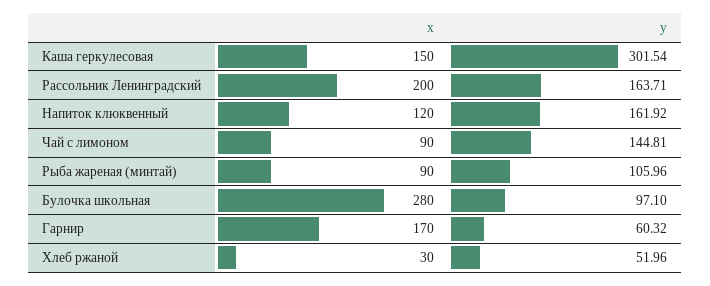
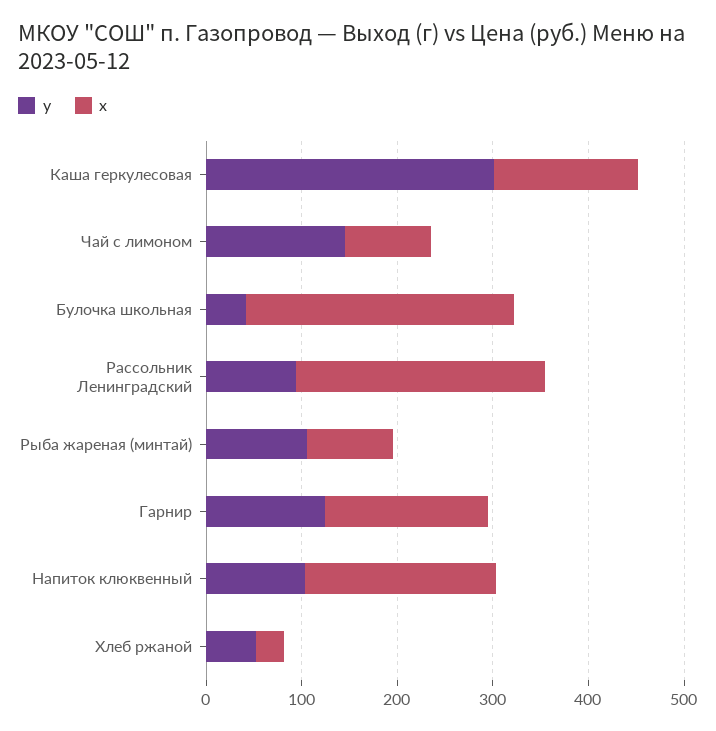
x, Рассольник Ленинградский: 200 -> 260
y, Рассольник Ленинградский: 163.71 -> 100
x, Напиток клюквенный: 120 -> 200
y, Напиток клюквенный: 161.92 -> 100
y, Булочка школьная: 97.1 -> 40
y, Гарнир: 60.32 -> 120

